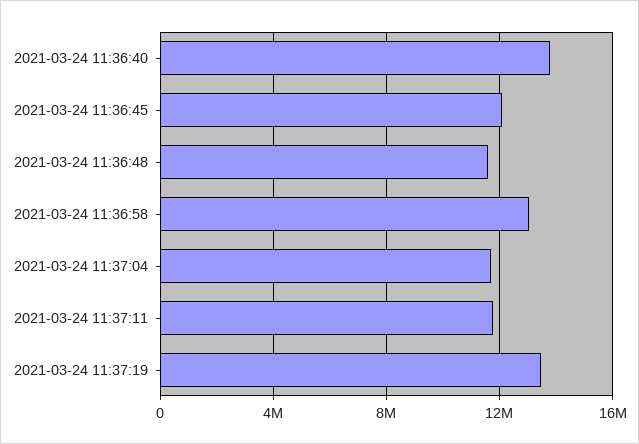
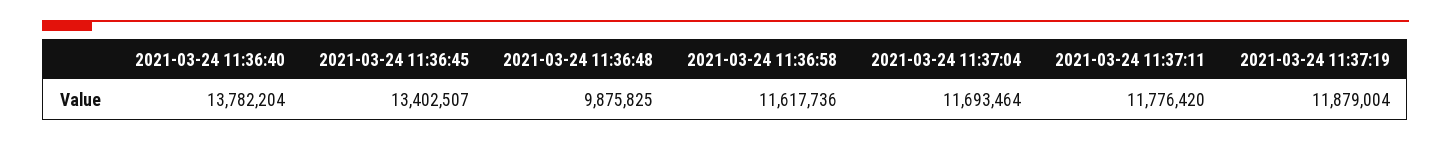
2021-03-24 11:36:45: 12000000 -> 13402507
2021-03-24 11:36:48: 11500000 -> 9875825
2021-03-24 11:36:58: 13000000 -> 11617736
2021-03-24 11:37:19: 13500000 -> 11879004

